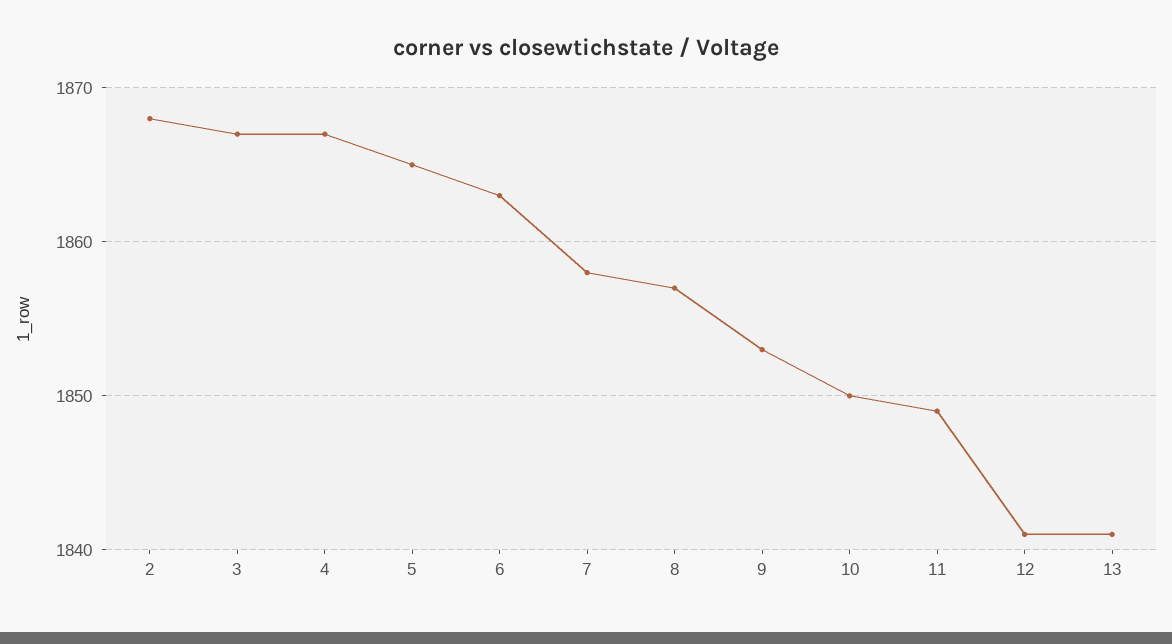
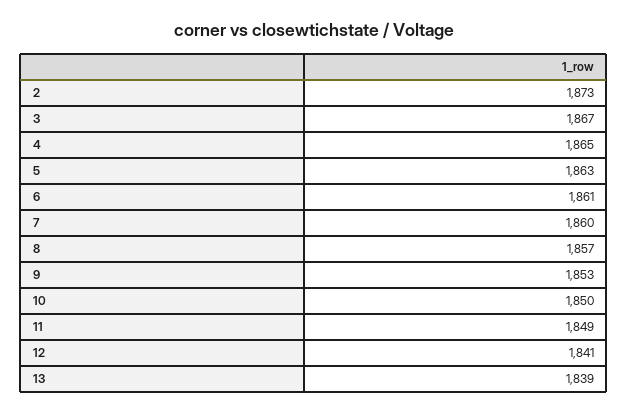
2: 1868 -> 1873
4: 1867 -> 1865
5: 1865 -> 1863
6: 1863 -> 1861
7: 1858 -> 1860
13: 1841 -> 1839

